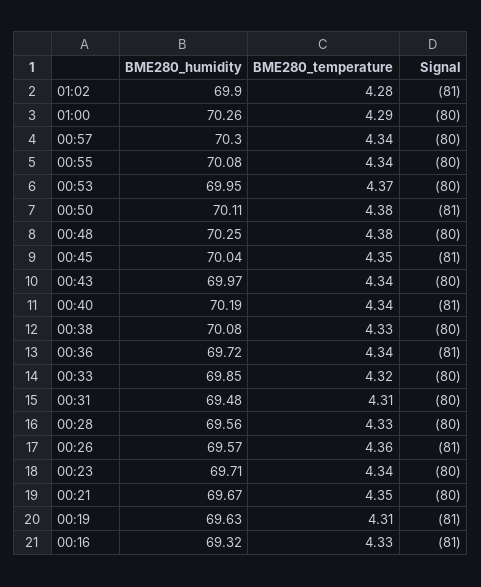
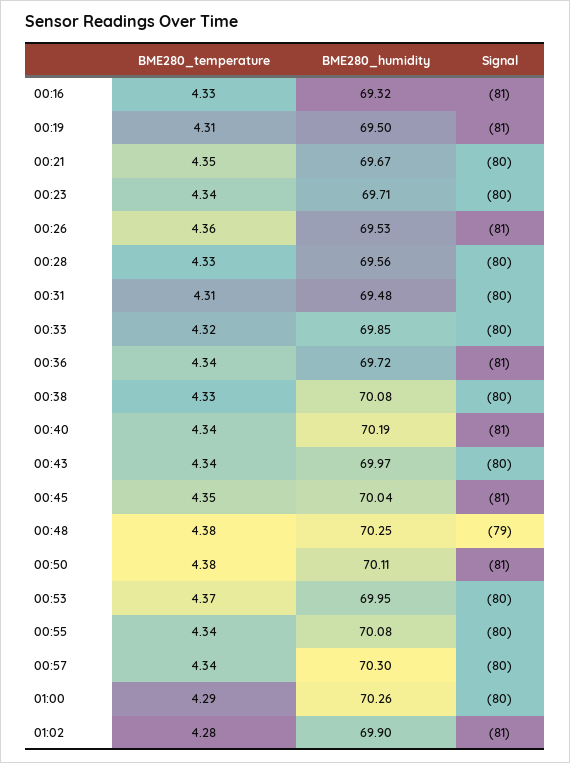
Signal, 00:48: -80 -> -79
BME280_humidity, 00:26: 69.57 -> 69.53
BME280_humidity, 00:19: 69.63 -> 69.5

